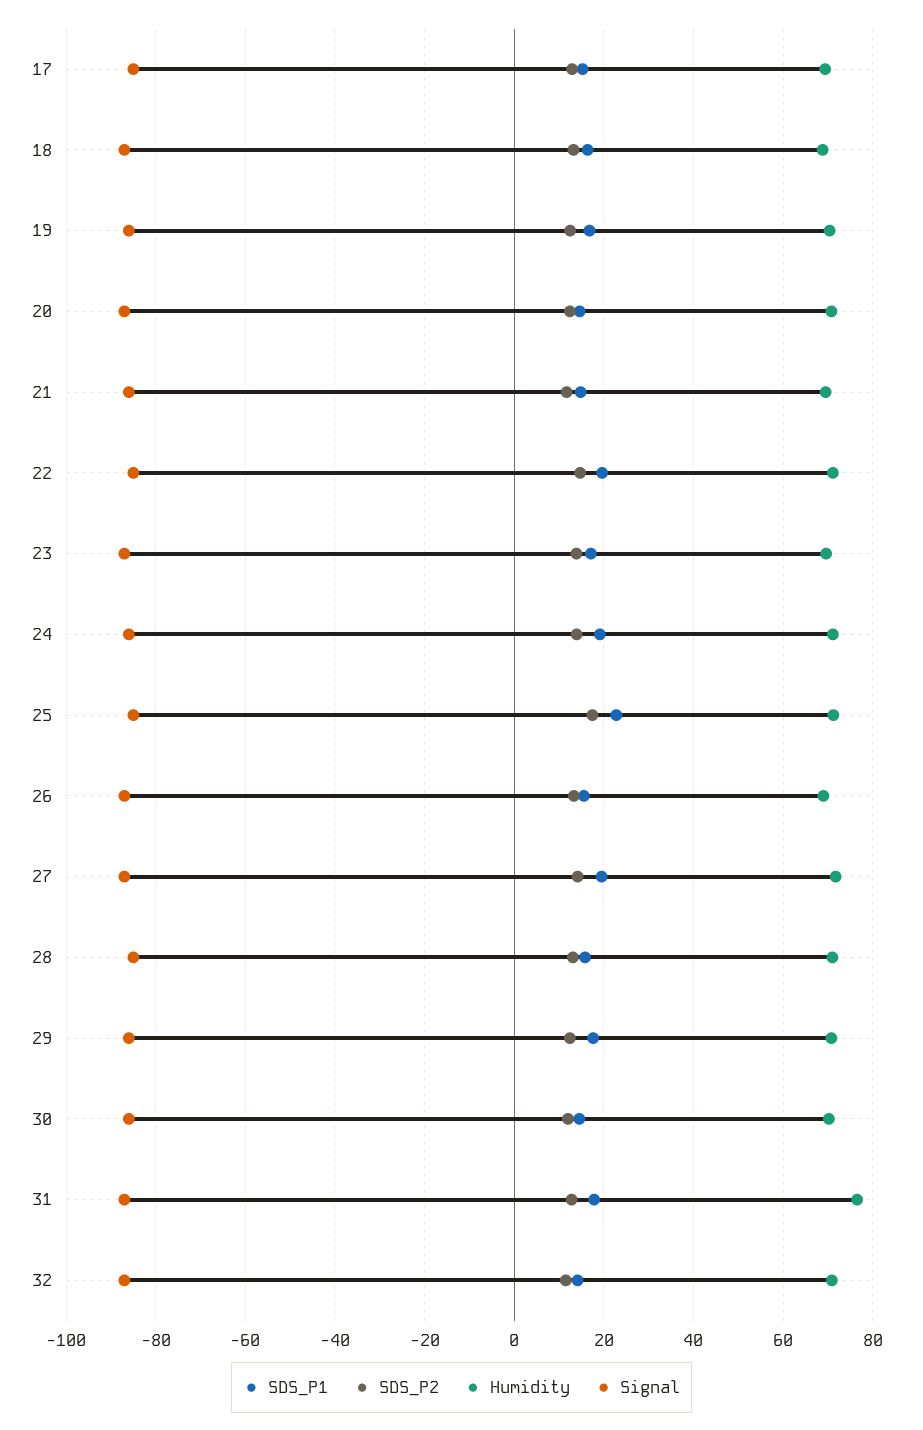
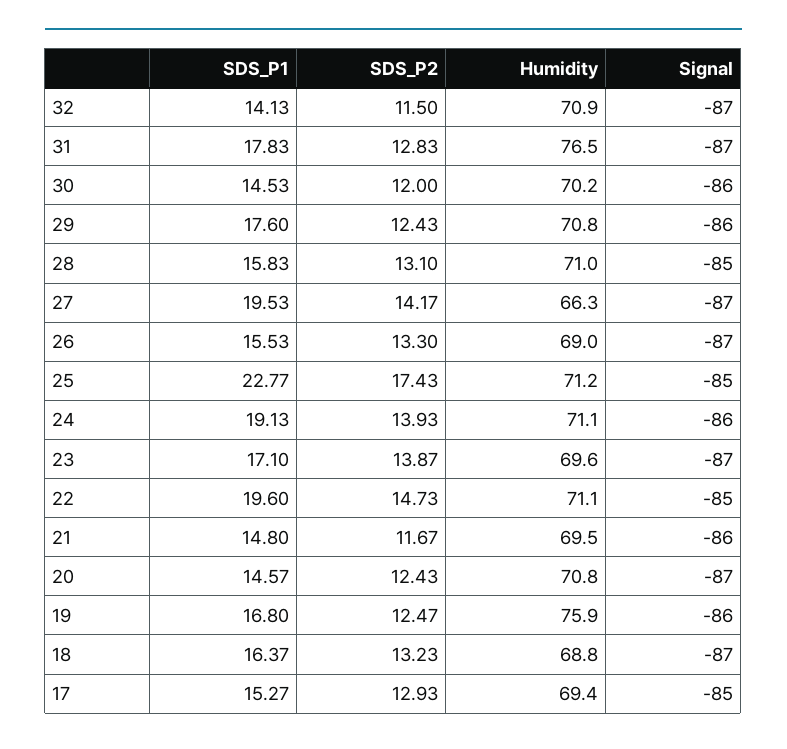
Humidity, 19: 70 -> 75.9
Humidity, 27: 72 -> 66.3

